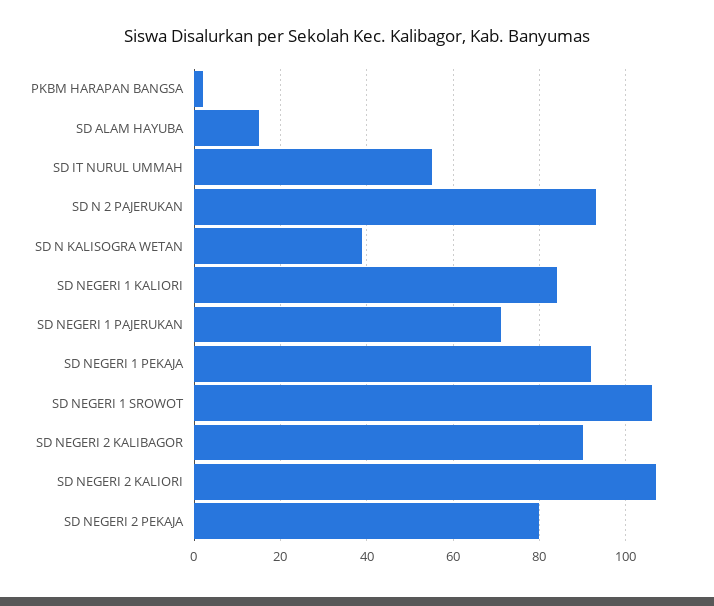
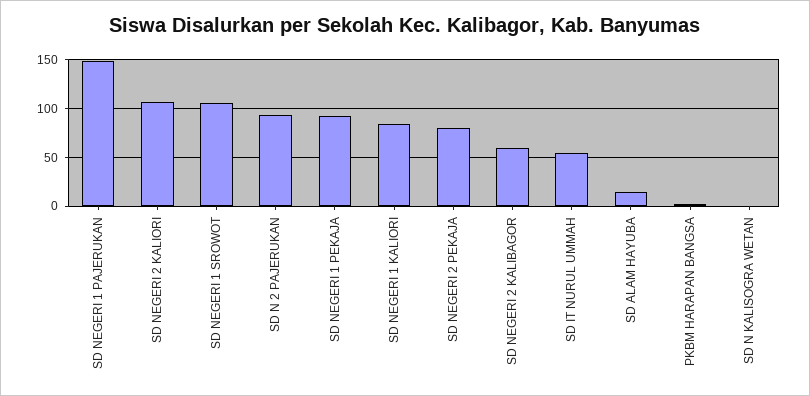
SD N KALISOGRA WETAN: 40 -> 0
SD NEGERI 1 PAJERUKAN: 70 -> 150
SD NEGERI 2 KALIBAGOR: 90 -> 60

